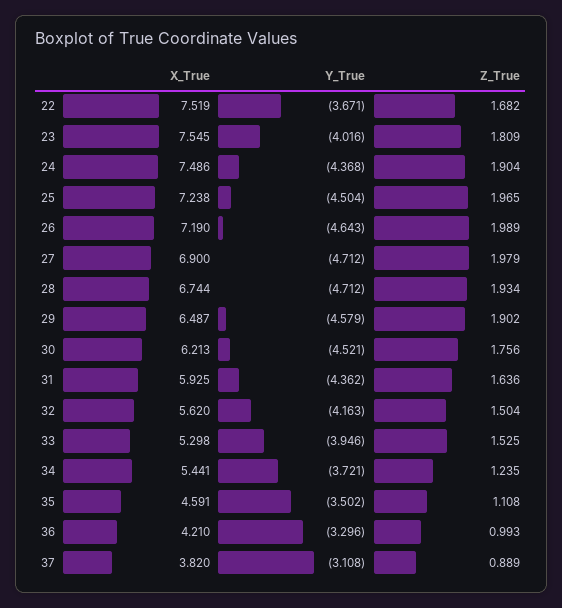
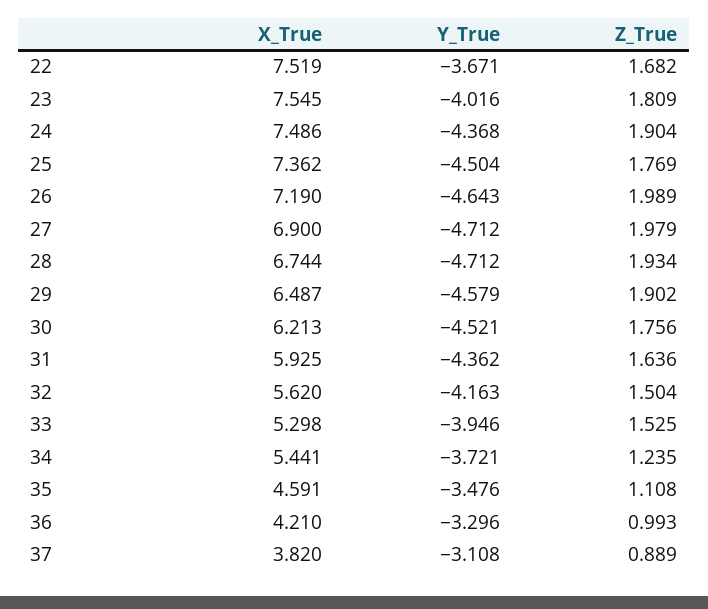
X_True, 25: 7.238 -> 7.362
Z_True, 25: 1.965 -> 1.769
Y_True, 35: -3.502 -> -3.476

